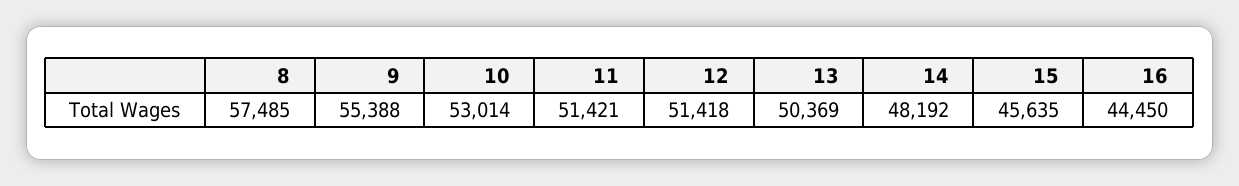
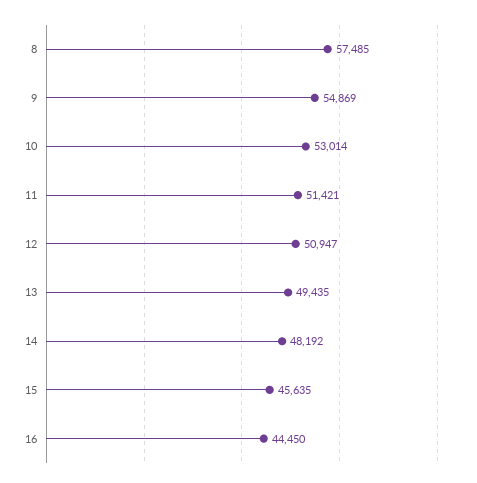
9: 55388 -> 54869
12: 51418 -> 50947
13: 50369 -> 49435

